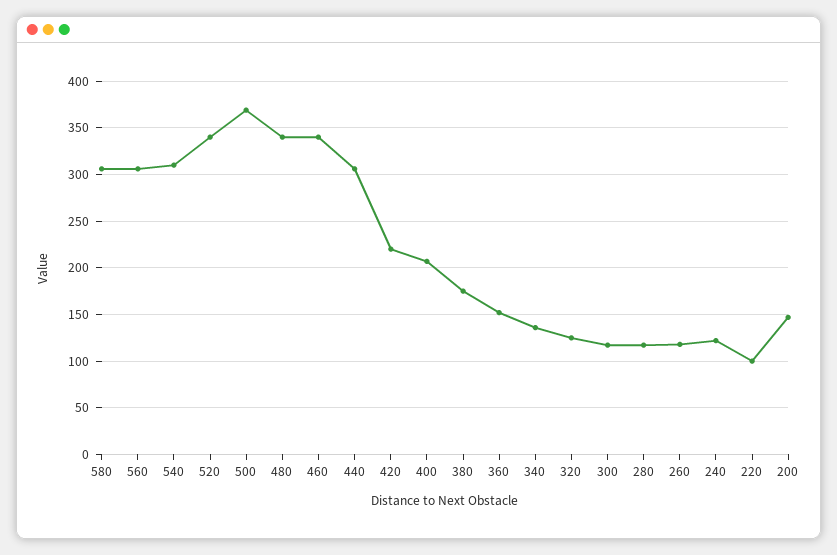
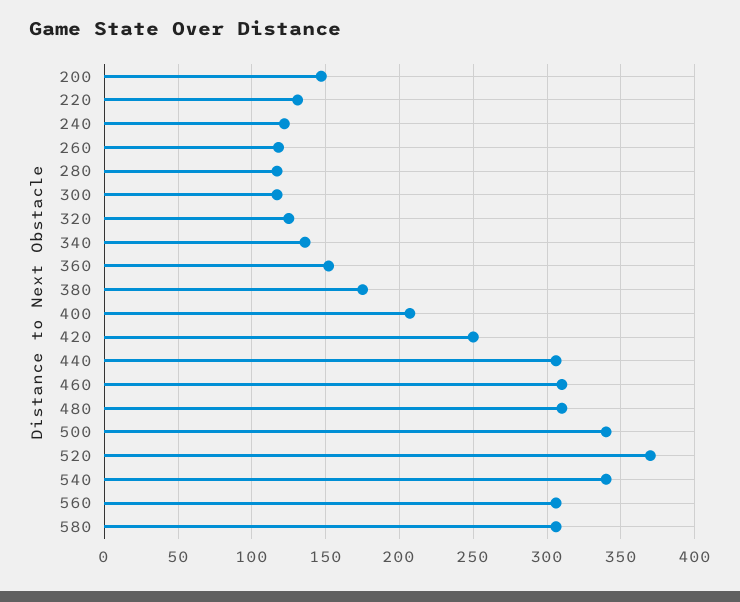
540: 310 -> 340
520: 340 -> 370
500: 370 -> 340
480: 340 -> 310
460: 340 -> 310
420: 220 -> 250
220: 100 -> 130

